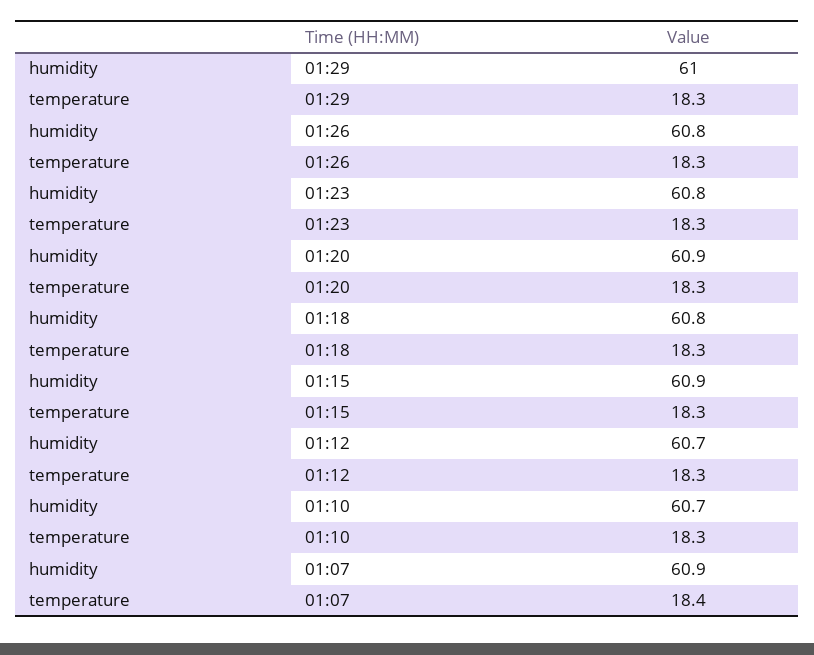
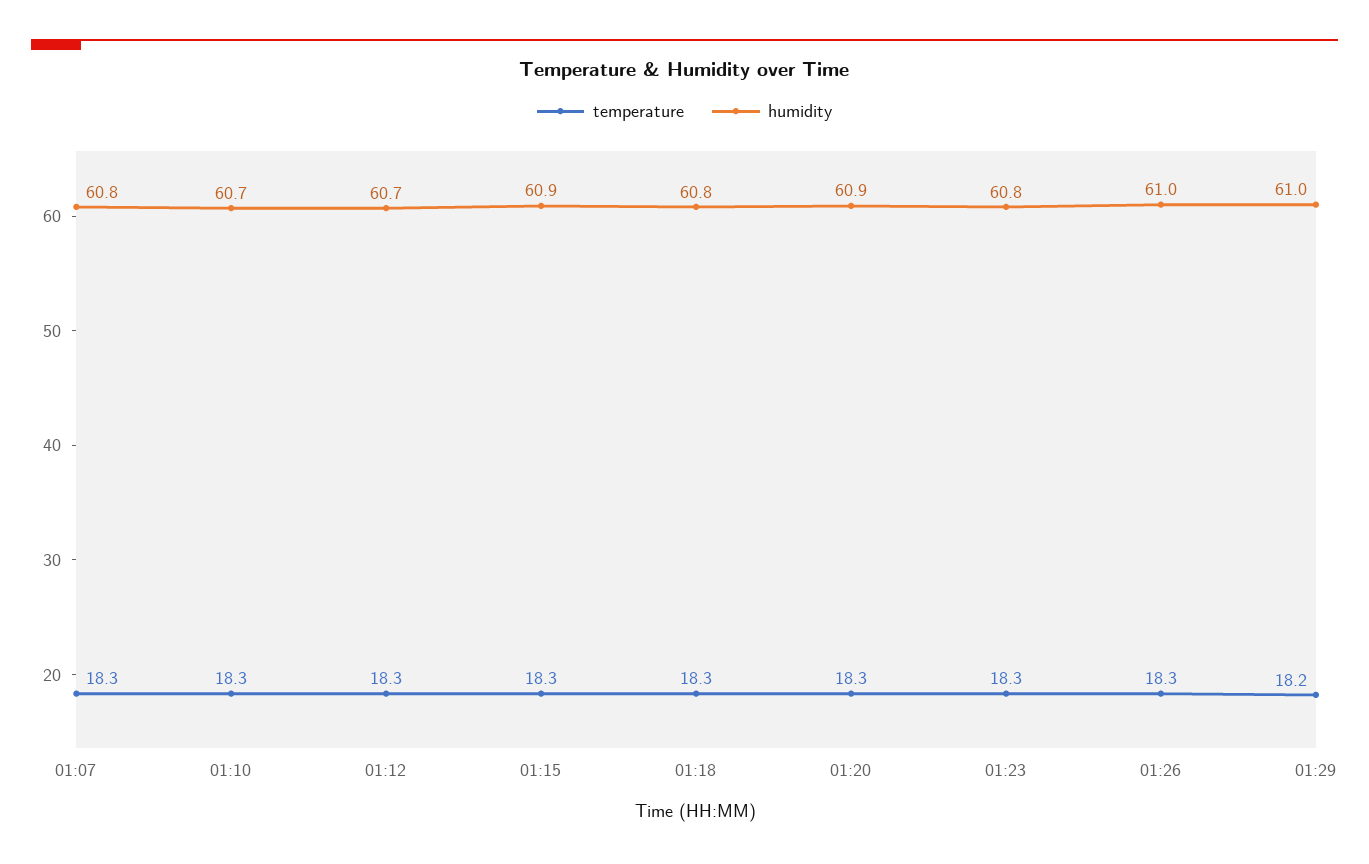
temperature, 01:29: 18.3 -> 18.2
humidity, 01:26: 60.8 -> 61
humidity, 01:07: 60.9 -> 60.8
temperature, 01:07: 18.4 -> 18.3

